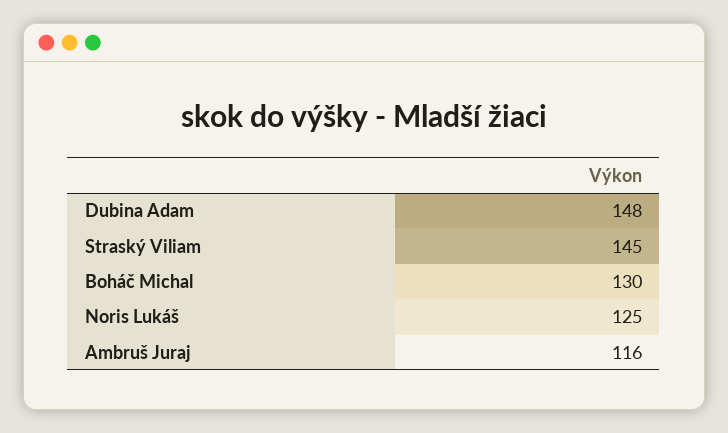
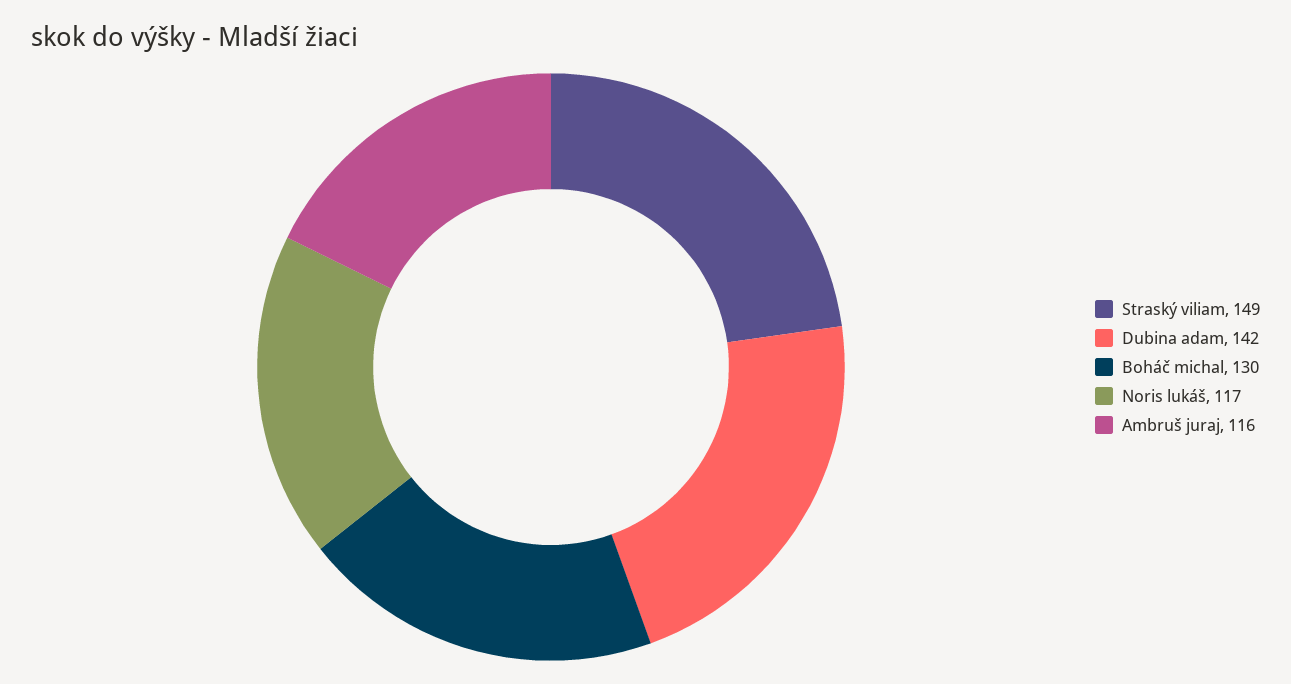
Dubina Adam: 148 -> 142
Straský Viliam: 145 -> 149
Noris Lukáš: 125 -> 117

